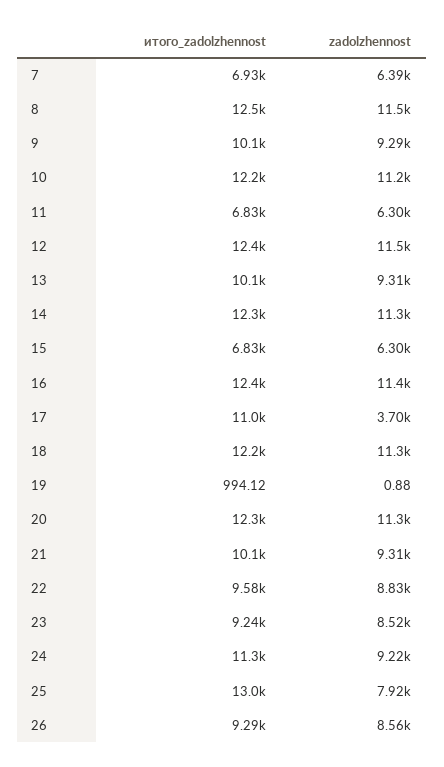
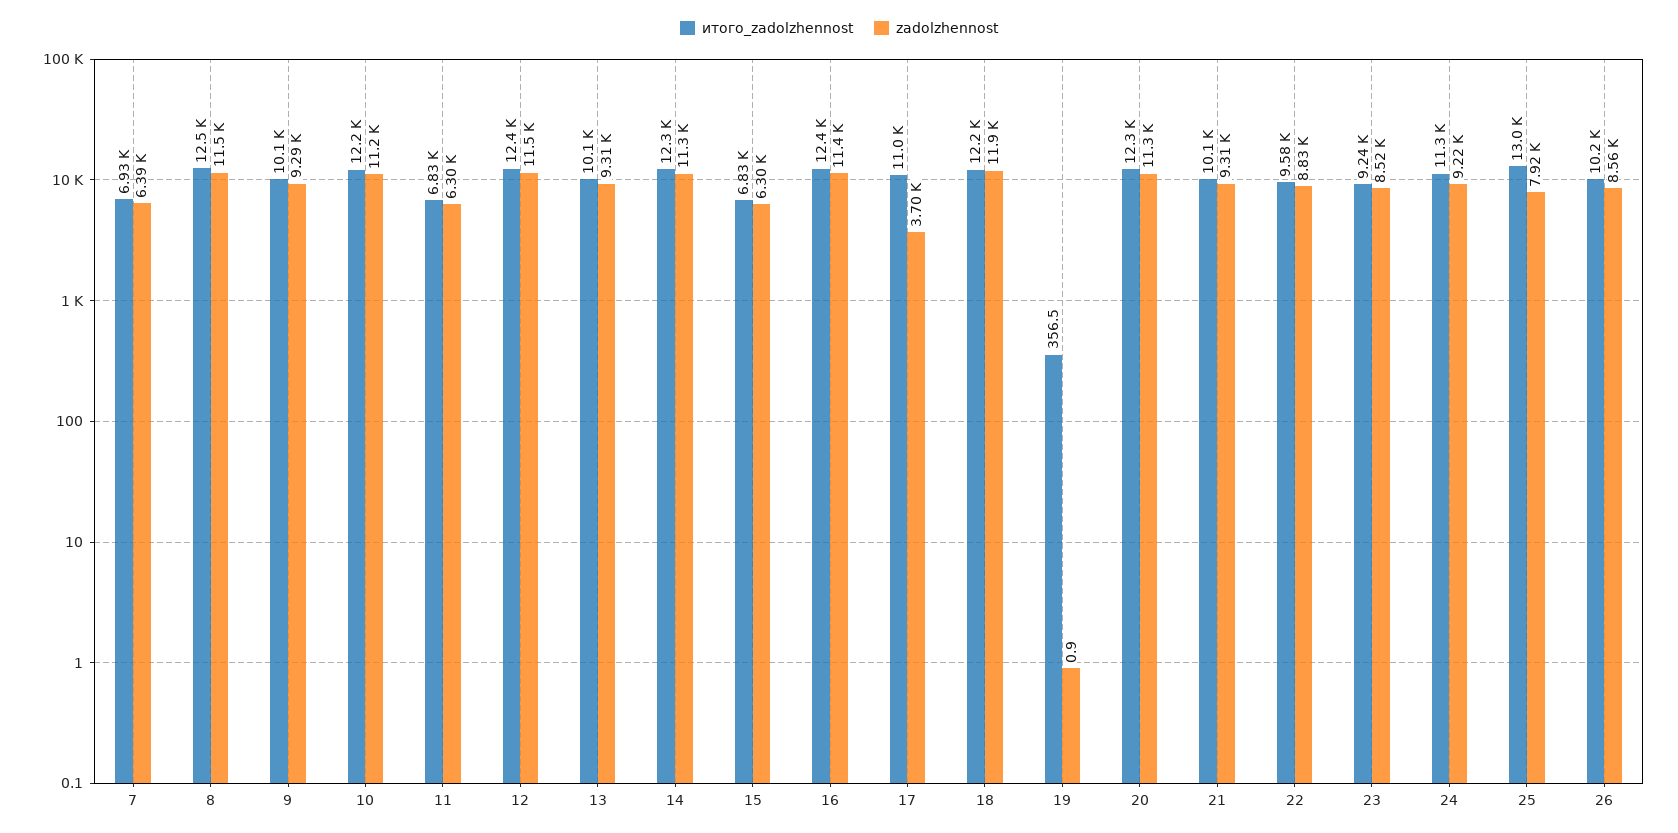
zadolzhennost, 18: 11300 -> 11900
итого_zadolzhennost, 19: 994.12 -> 356.5
итого_zadolzhennost, 26: 9290 -> 10200

